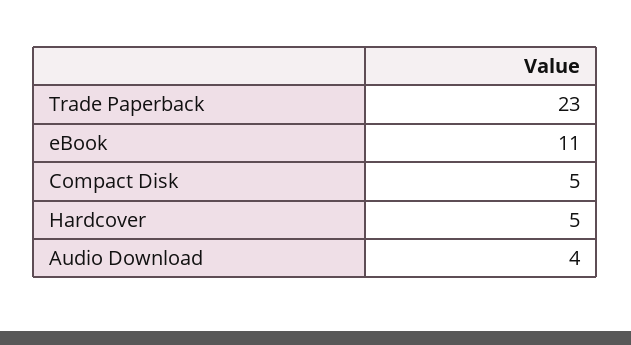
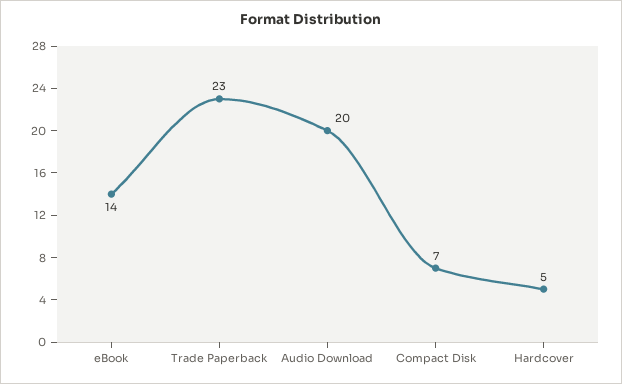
eBook: 11 -> 14
Compact Disk: 5 -> 7
Audio Download: 4 -> 20

